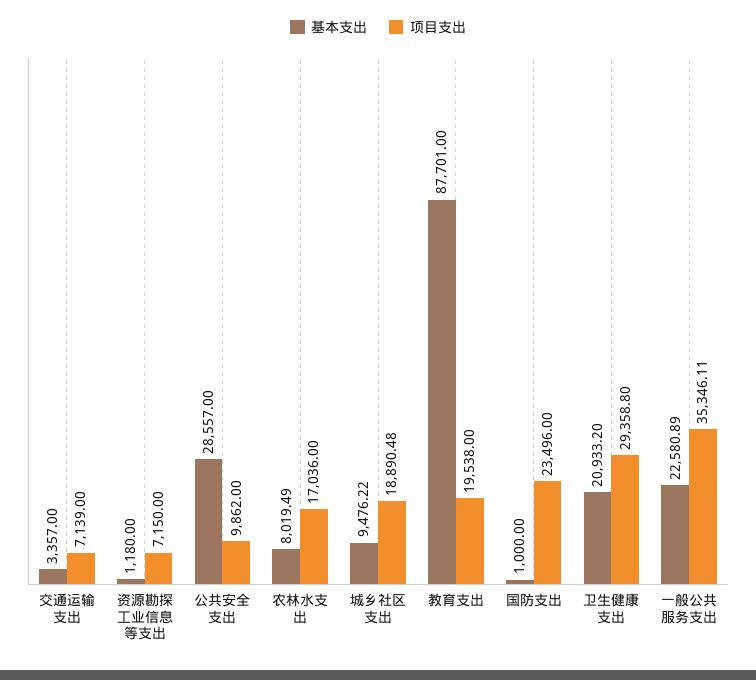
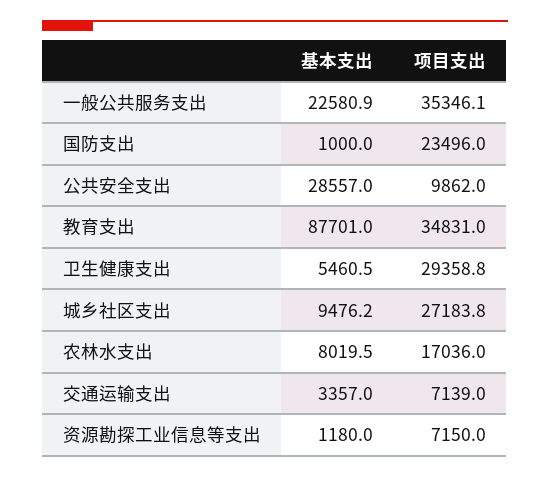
项目支出, 城乡社区支出: 18890.48 -> 27183.8
项目支出, 教育支出: 19538 -> 34831
基本支出, 卫生健康支出: 20933.2 -> 5460.5

